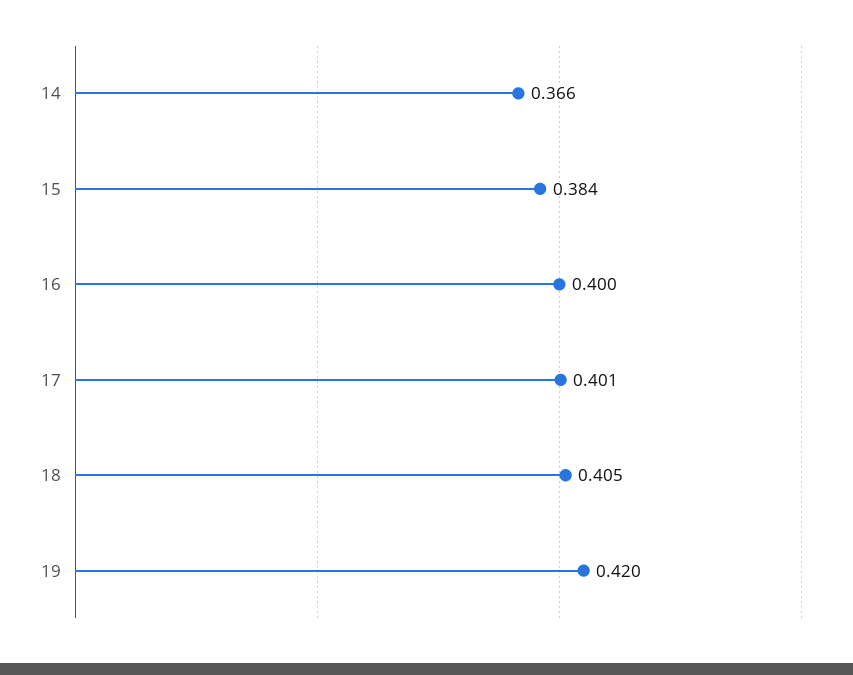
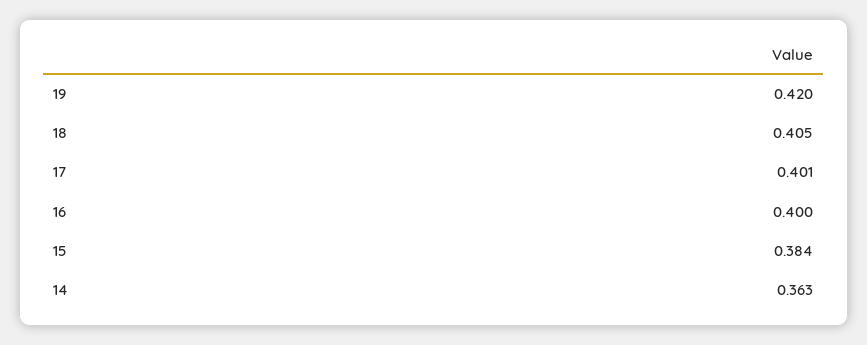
14: 0.366 -> 0.363

